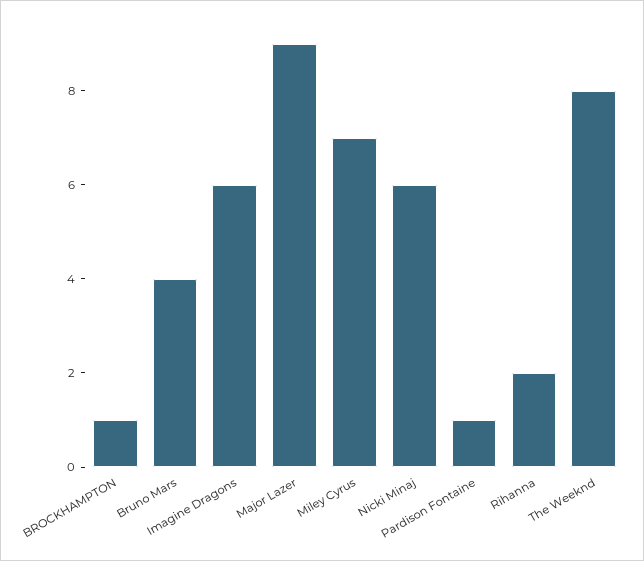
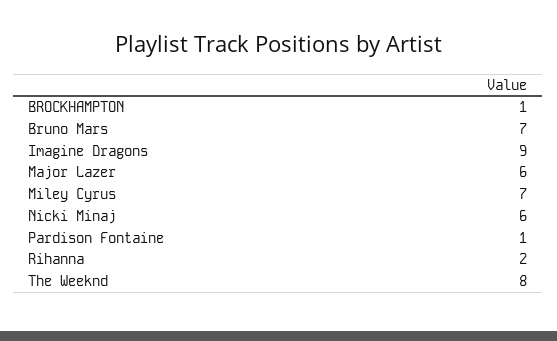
Bruno Mars: 4 -> 7
Imagine Dragons: 6 -> 9
Major Lazer: 9 -> 6

